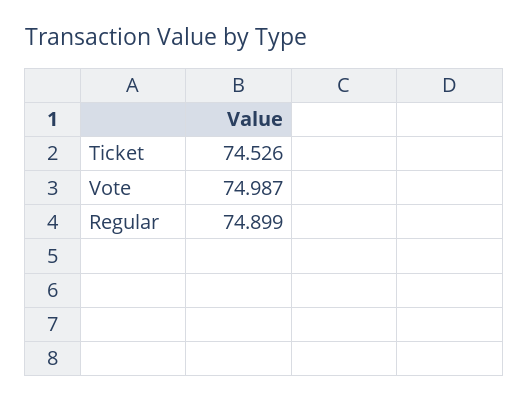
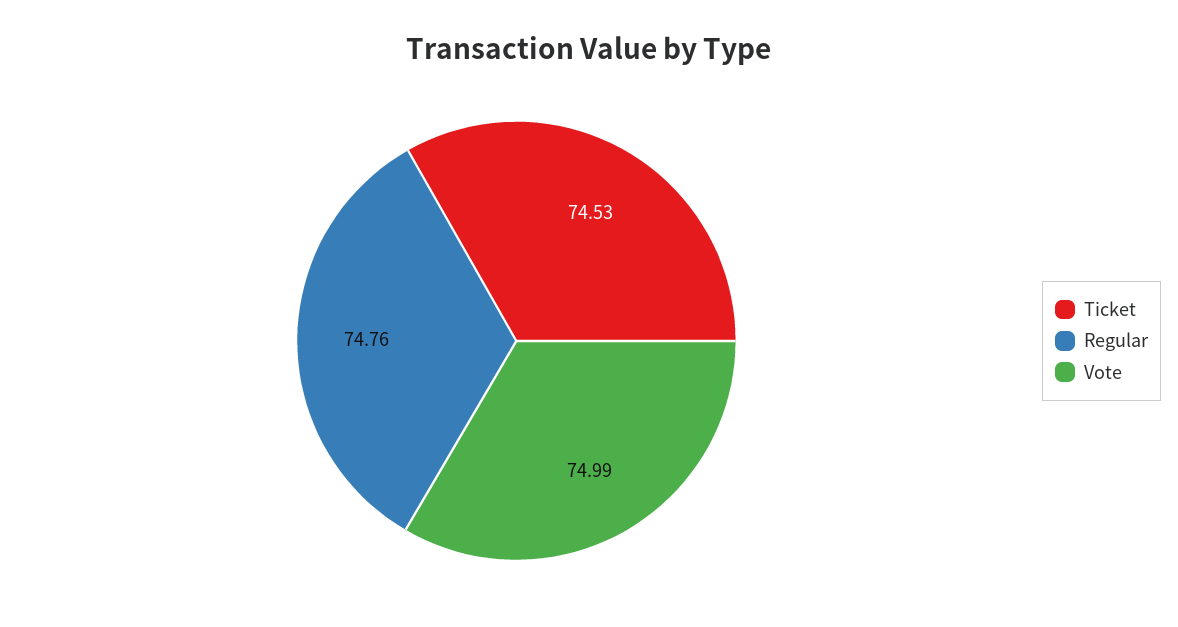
Regular: 74.899 -> 74.76

